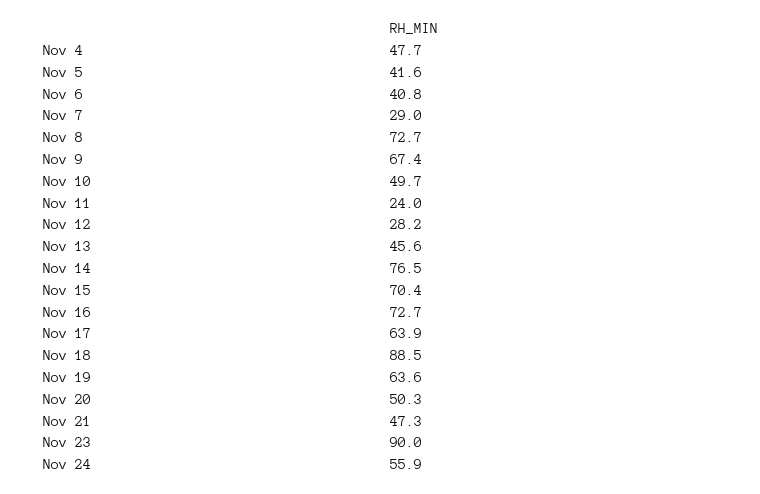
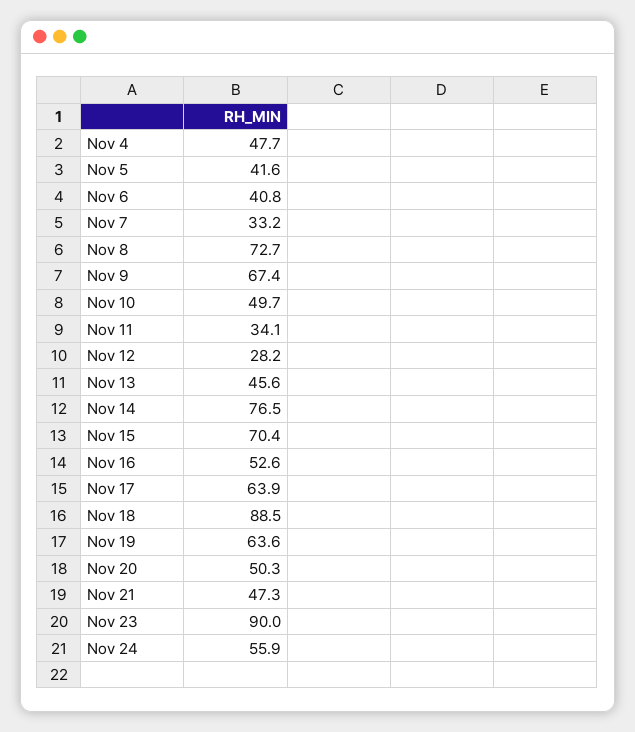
Nov 7: 29 -> 33.2
Nov 11: 24 -> 34.1
Nov 16: 72.7 -> 52.6

